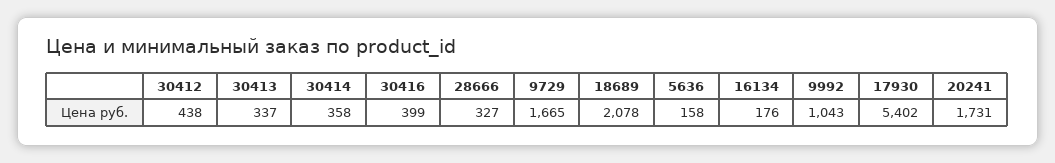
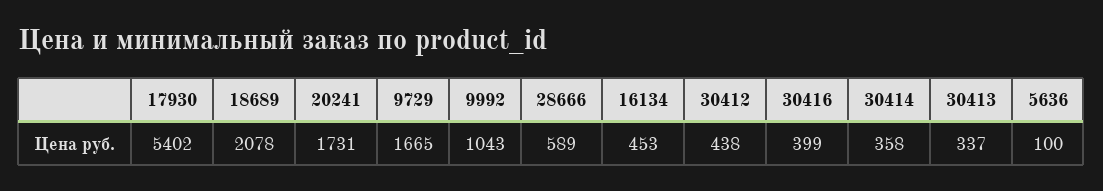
28666: 327 -> 589
5636: 158 -> 100
16134: 176 -> 453

